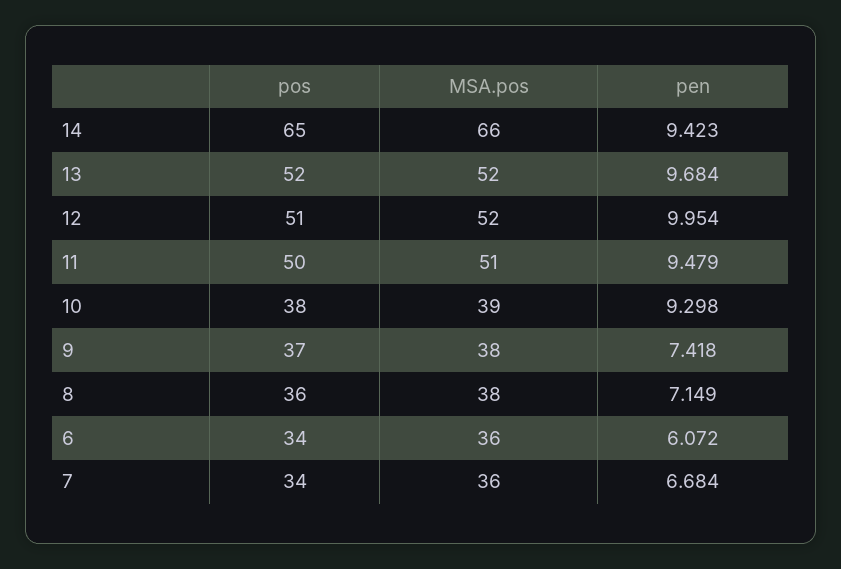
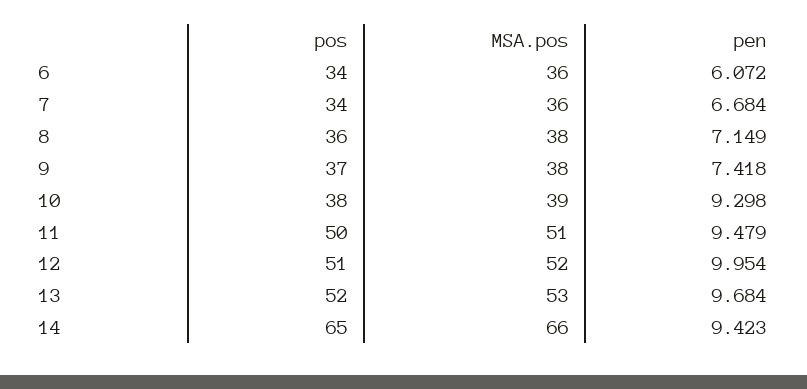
MSA.pos, 13: 52 -> 53

